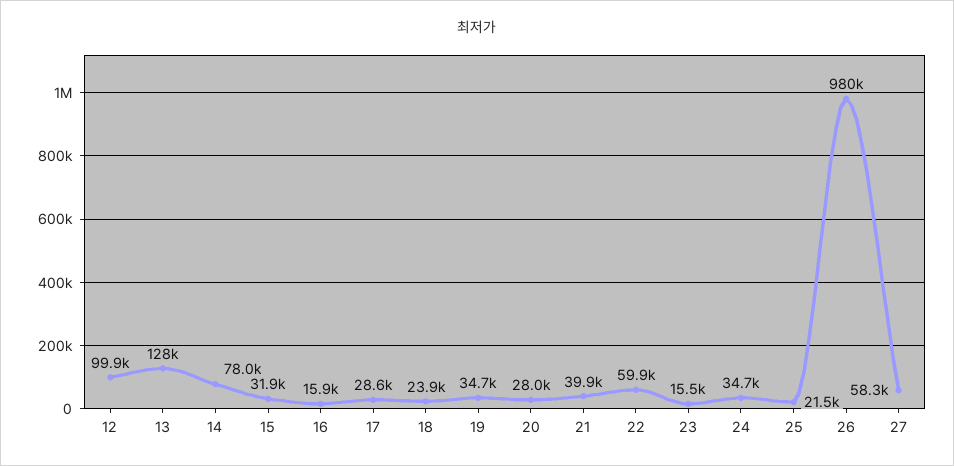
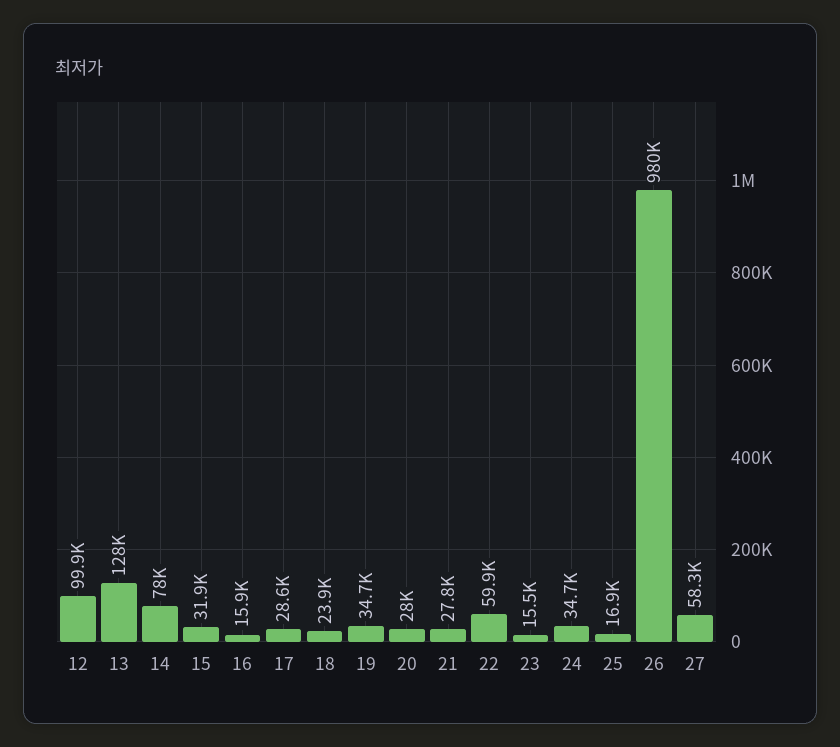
21: 39900 -> 27800
25: 21500 -> 16900

